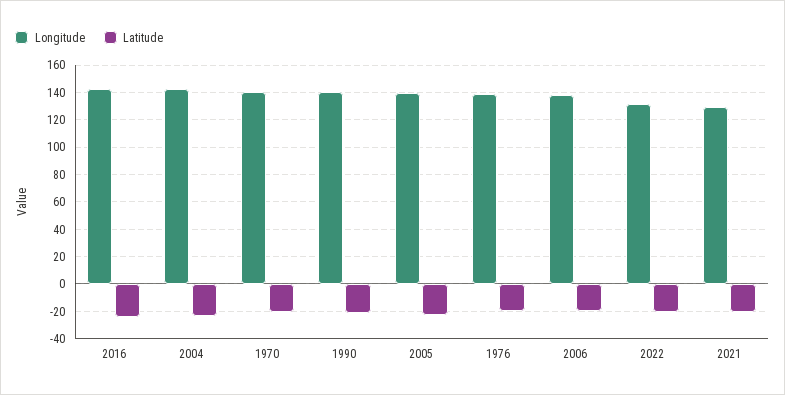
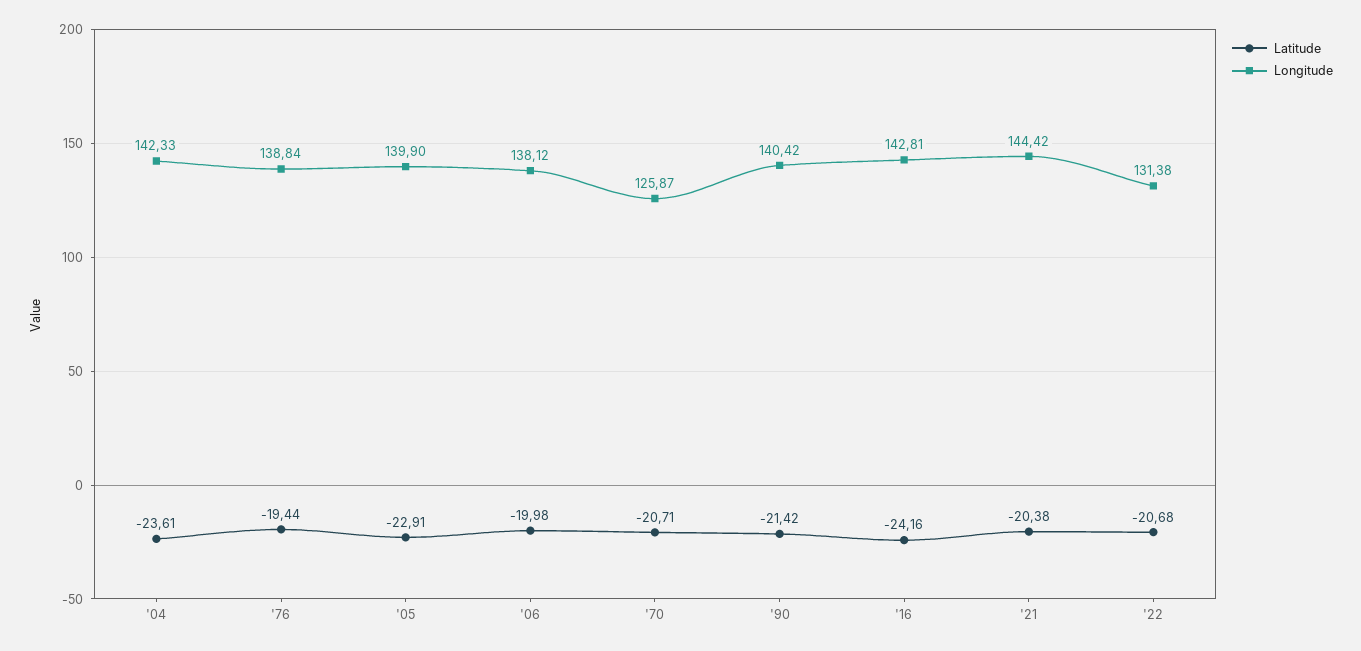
Longitude, 1970: 140 -> 125.87
Longitude, 2021: 130 -> 144.42

